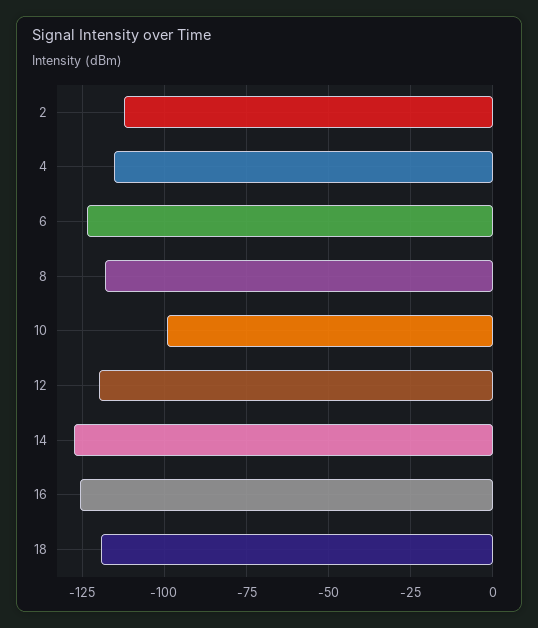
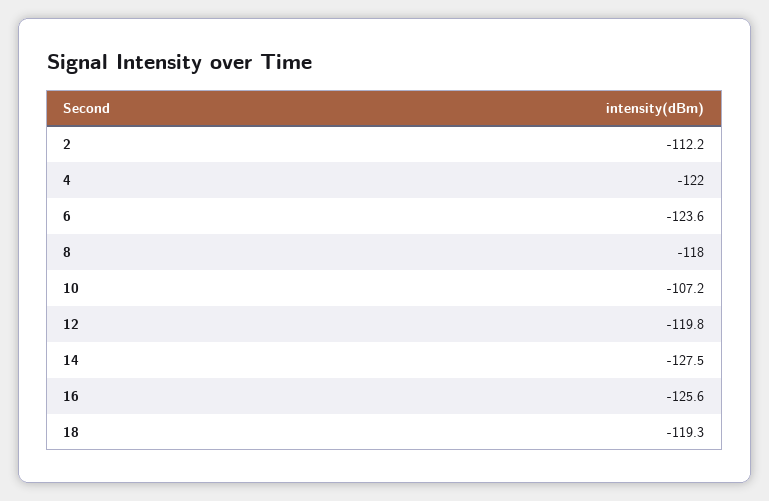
4: -115 -> -122
10: -100 -> -107.2

